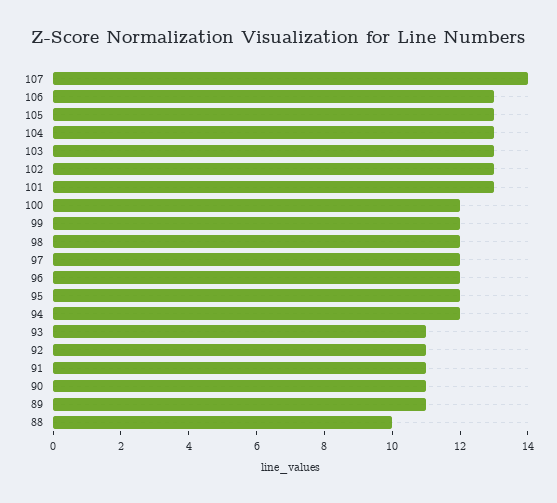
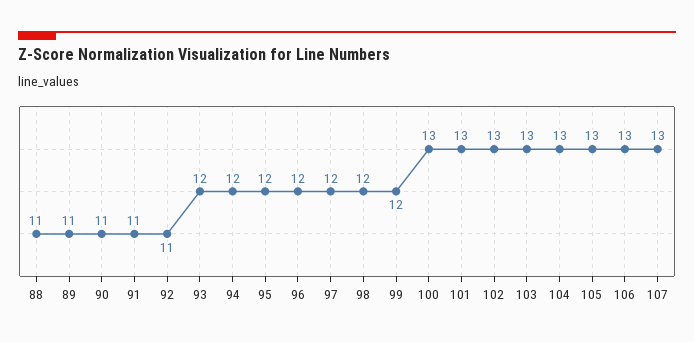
107: 14 -> 13
100: 12 -> 13
93: 11 -> 12
88: 10 -> 11

